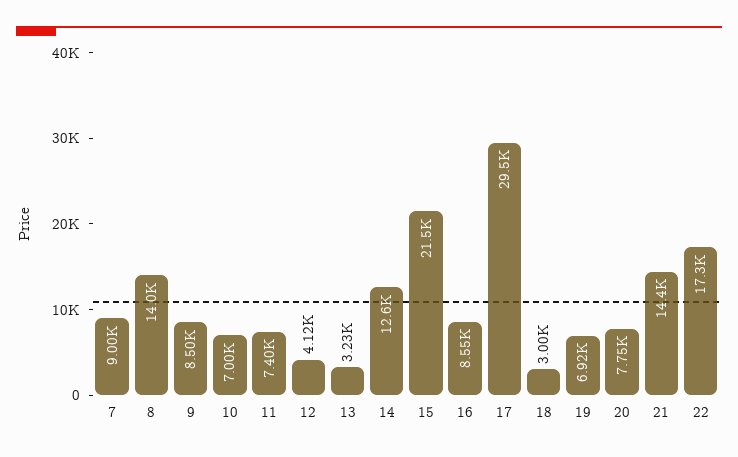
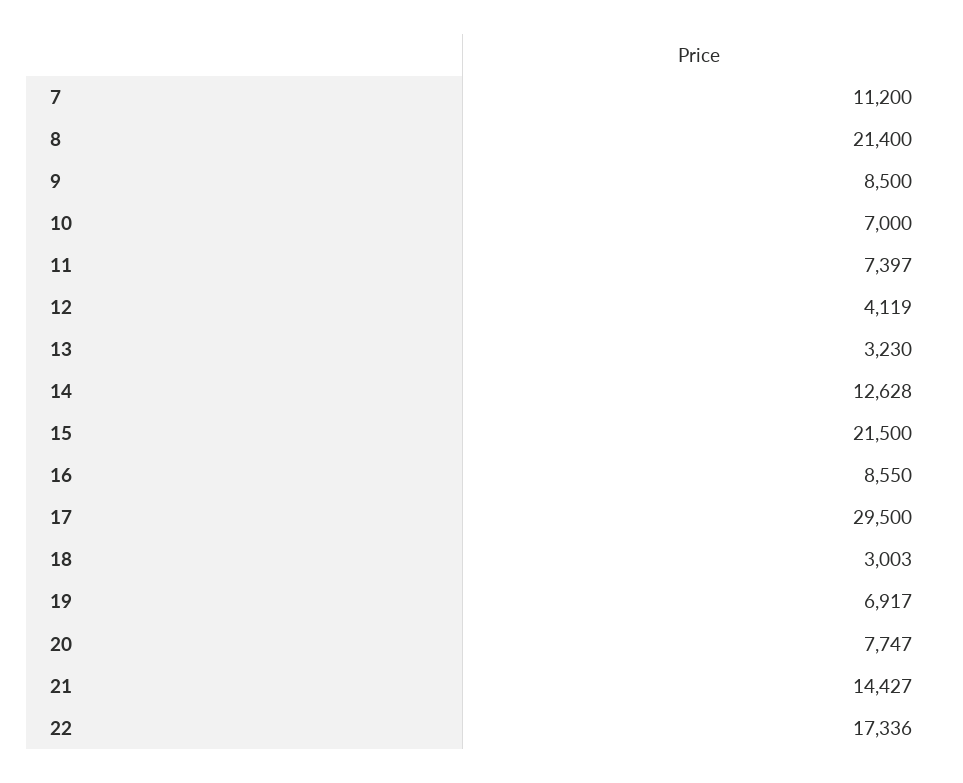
7: 9000 -> 11200
8: 14000 -> 21400

